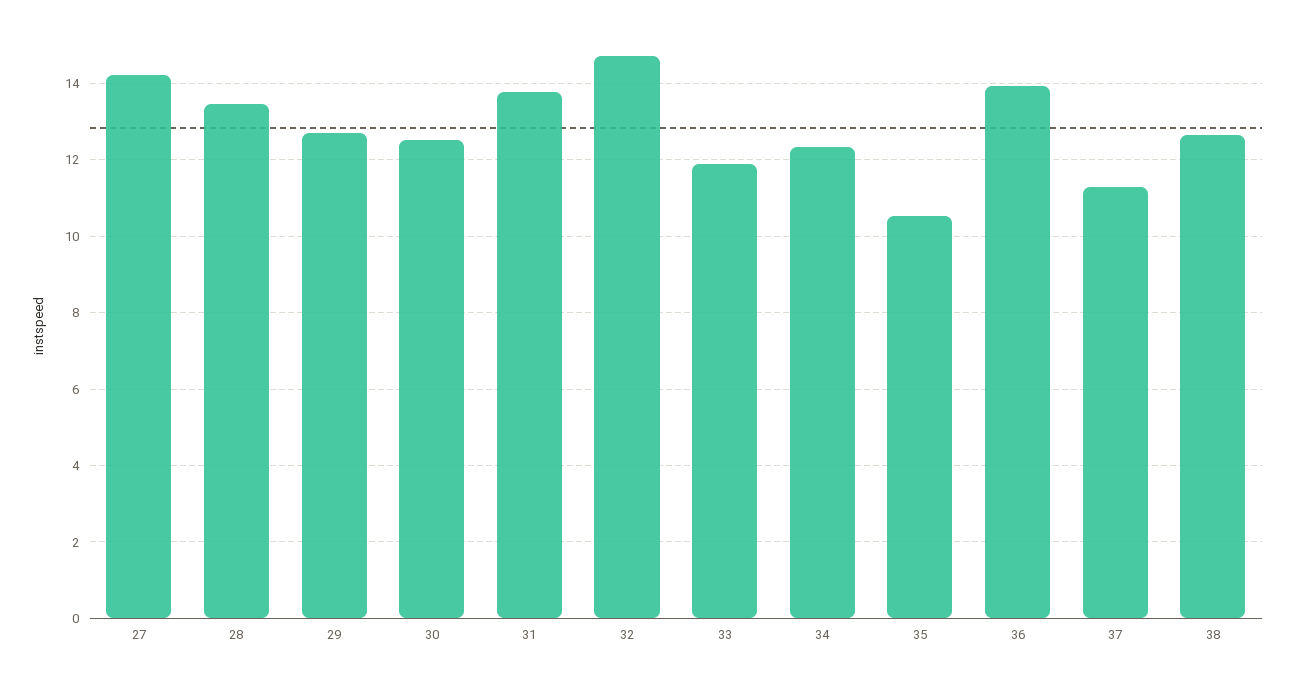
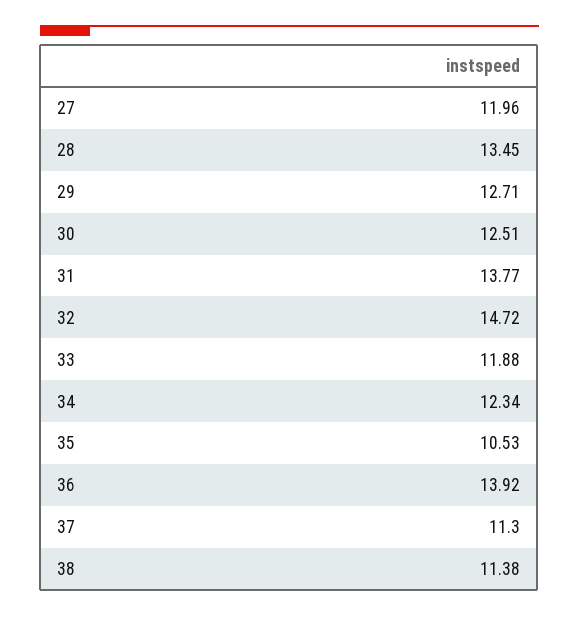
27: 14.2 -> 11.96
38: 12.6 -> 11.38

